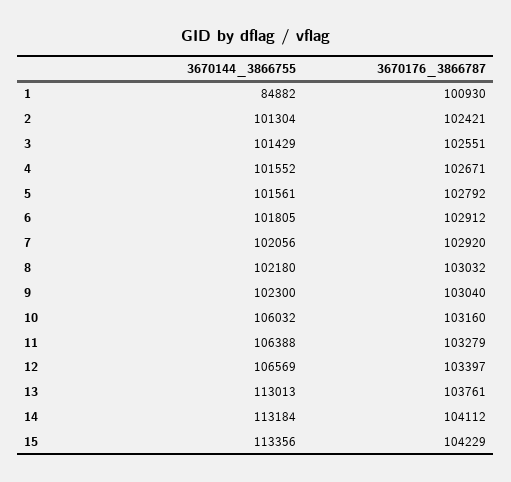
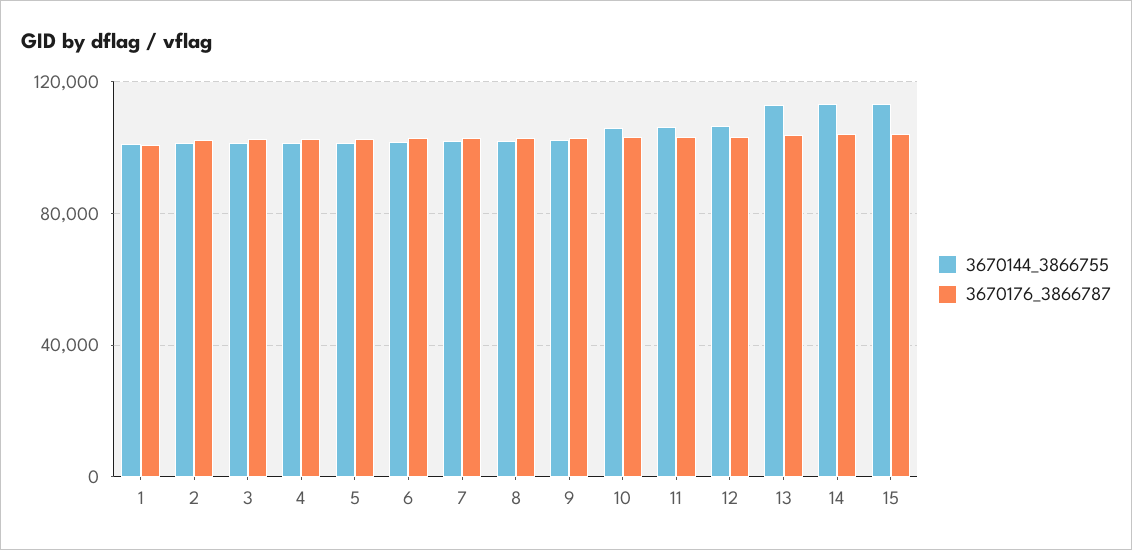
3670144_3866755, 1: 84882 -> 100000

